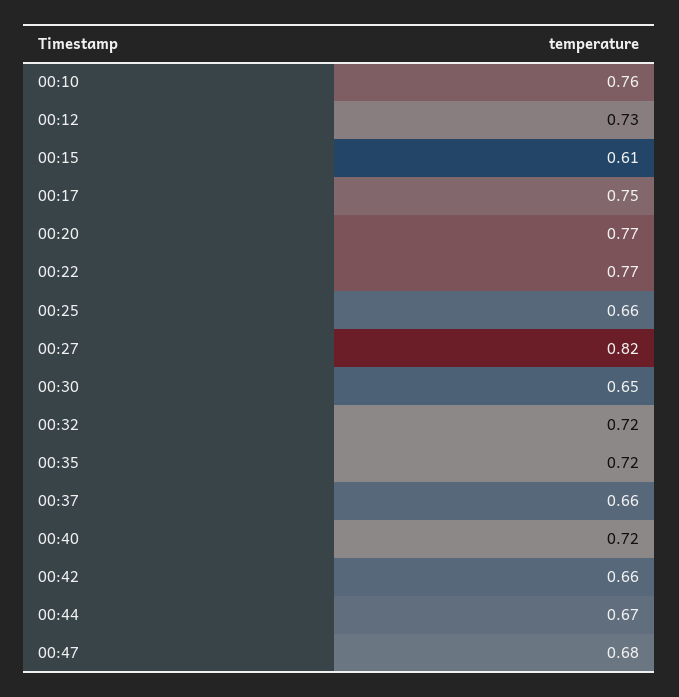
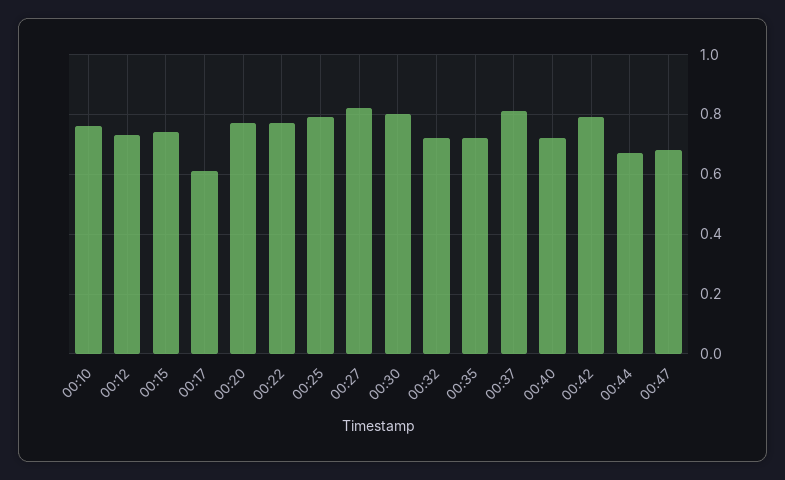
00:15: 0.61 -> 0.75
00:17: 0.75 -> 0.6
00:25: 0.66 -> 0.8
00:30: 0.65 -> 0.8
00:37: 0.66 -> 0.8
00:42: 0.66 -> 0.8

